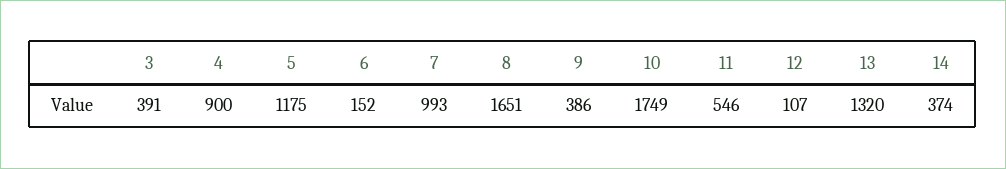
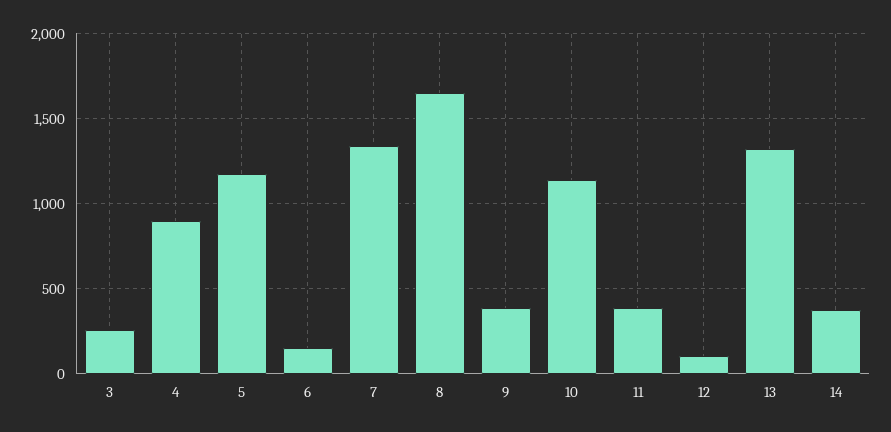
3: 391 -> 250
7: 993 -> 1350
10: 1749 -> 1150
11: 546 -> 400

